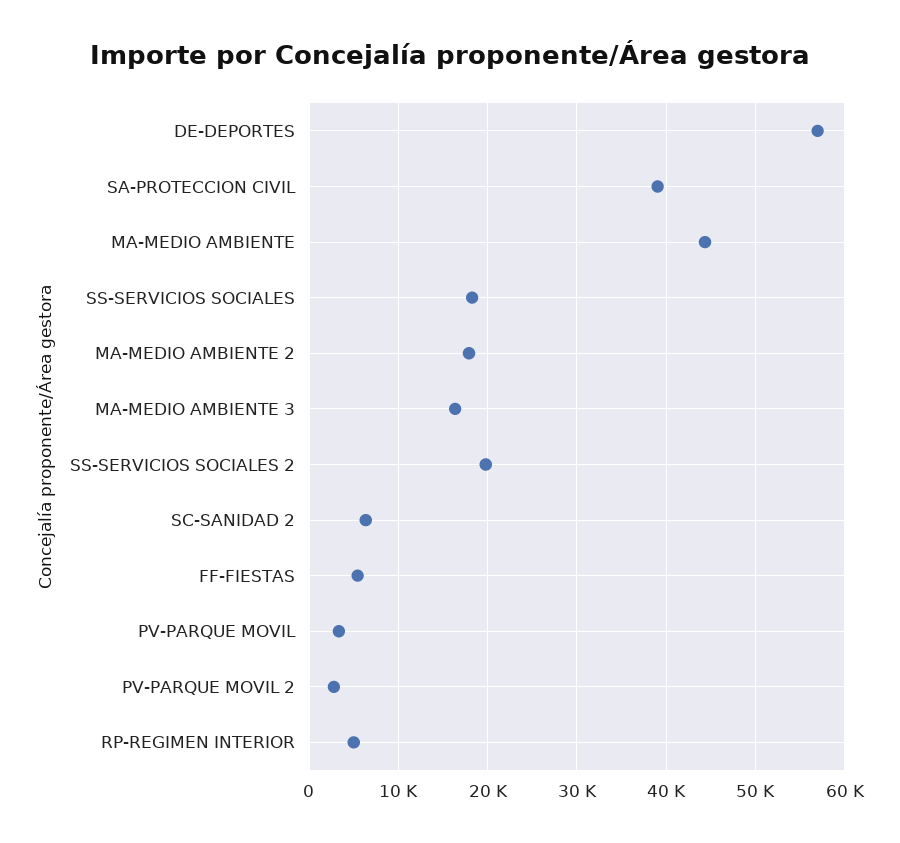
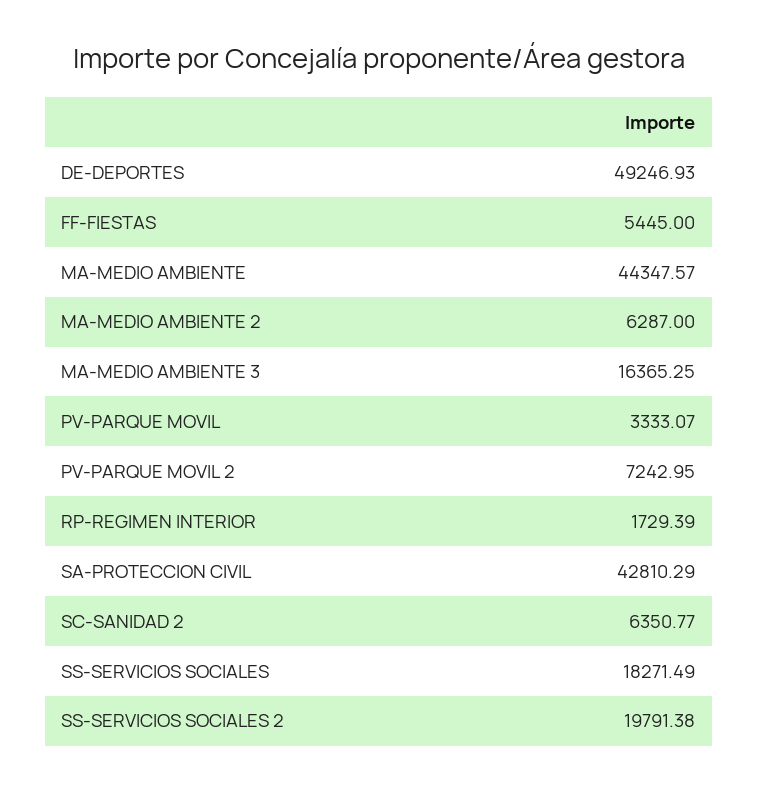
DE-DEPORTES: 57000 -> 49246.93
SA-PROTECCION CIVIL: 39000 -> 42810.29
MA-MEDIO AMBIENTE 2: 18000 -> 6287
PV-PARQUE MOVIL 2: 3000 -> 7242.95
RP-REGIMEN INTERIOR: 5000 -> 1729.39

